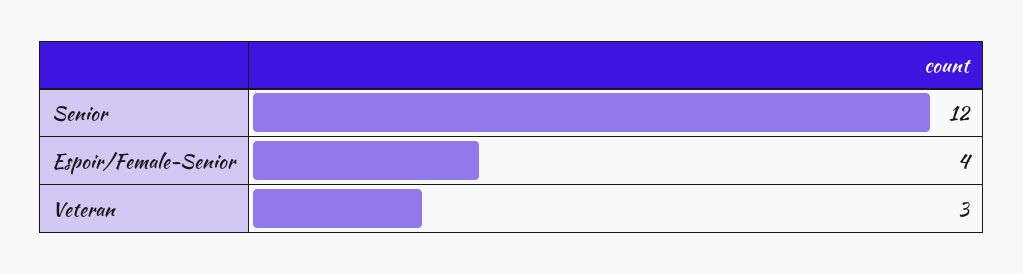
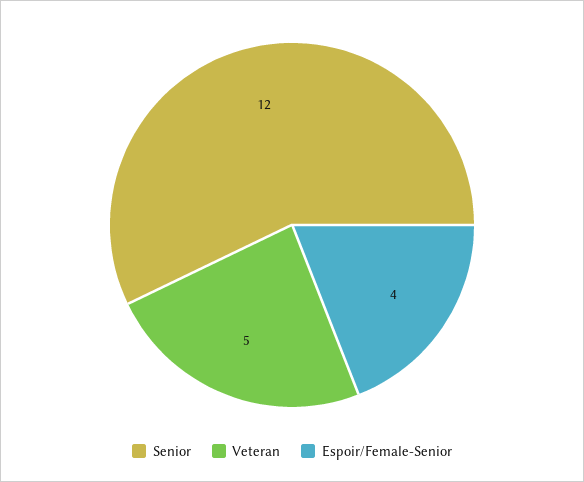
Veteran: 3 -> 5

